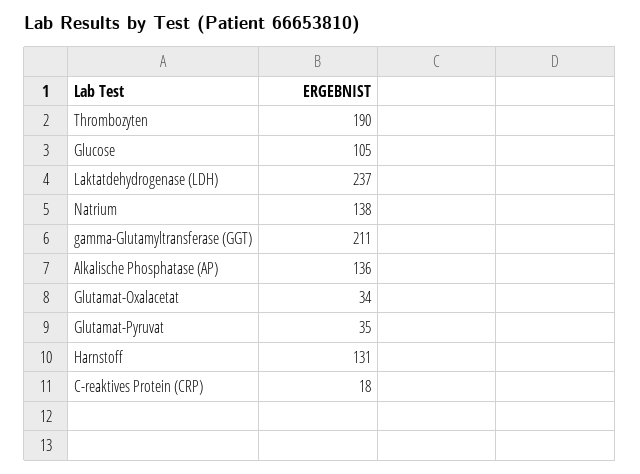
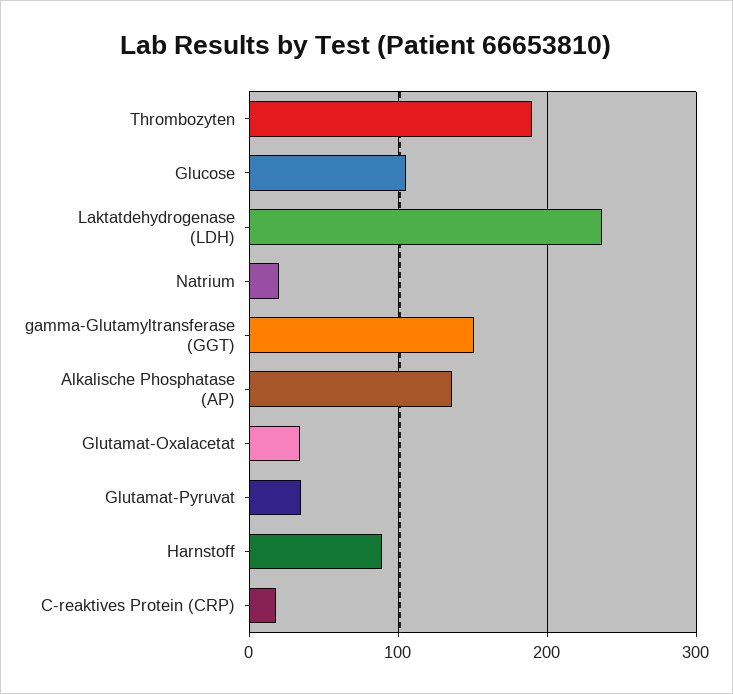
Natrium: 138 -> 20
gamma-Glutamyltransferase (GGT): 211 -> 150
Harnstoff: 131 -> 90

